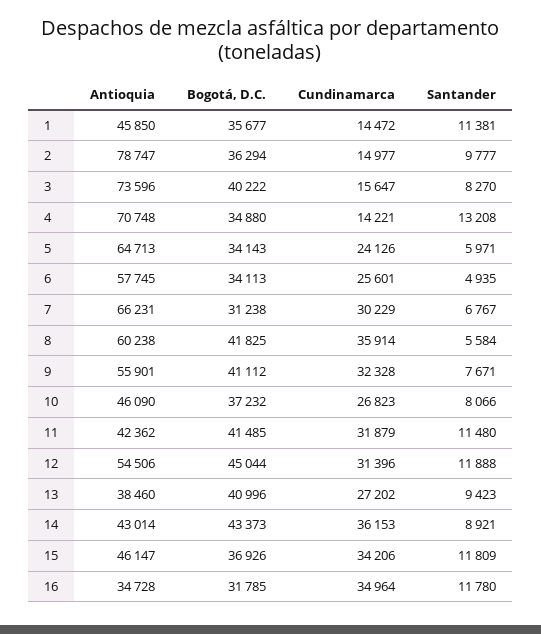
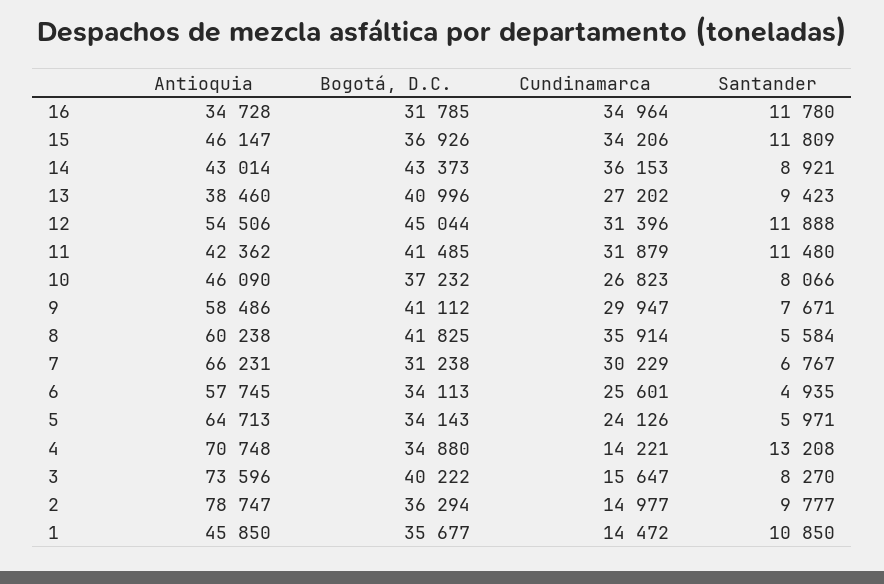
Santander, 1: 11381 -> 10850
Antioquia, 9: 55901 -> 58486
Cundinamarca, 9: 32328 -> 29947

